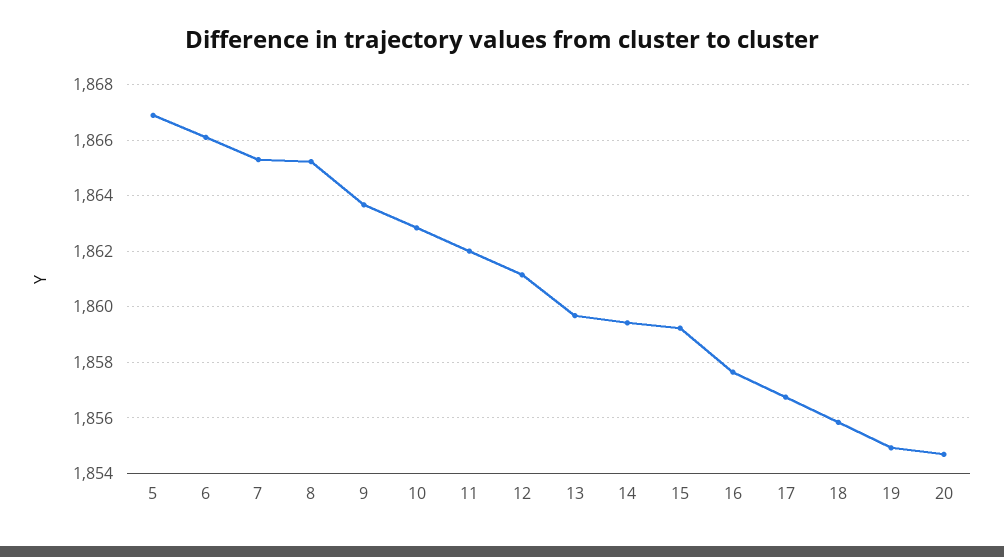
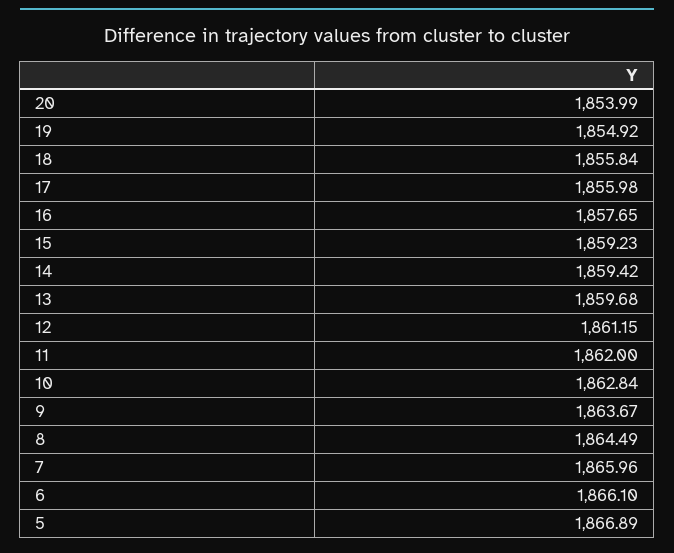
7: 1865.25 -> 1865.96
8: 1865.25 -> 1864.49
17: 1856.75 -> 1855.98
20: 1854.75 -> 1853.99

